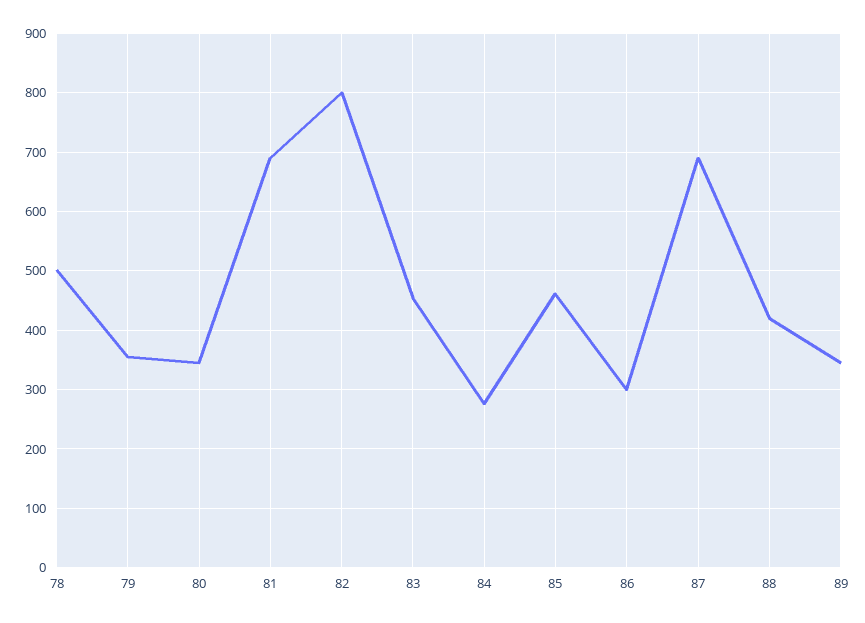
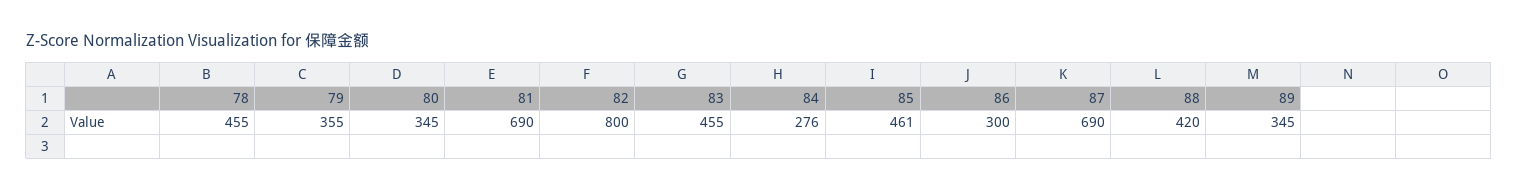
78: 500 -> 455

